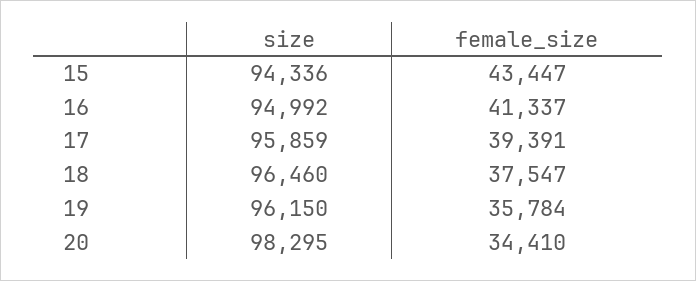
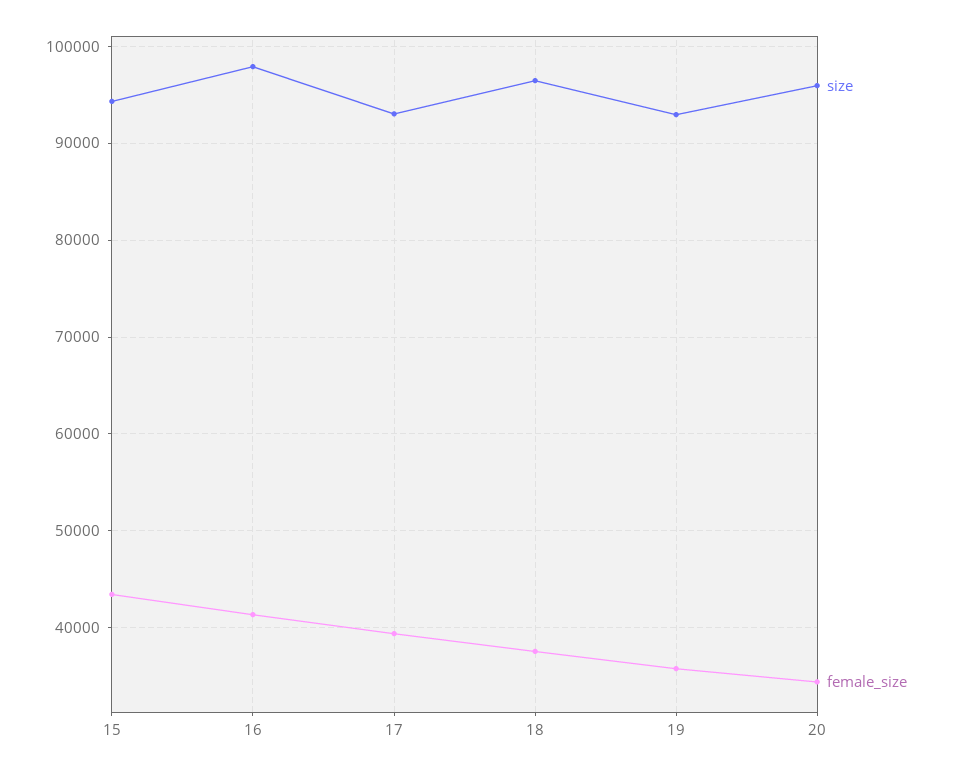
size, 16: 94992 -> 98000
size, 17: 95859 -> 93000
size, 19: 96150 -> 93000
size, 20: 98295 -> 96000

